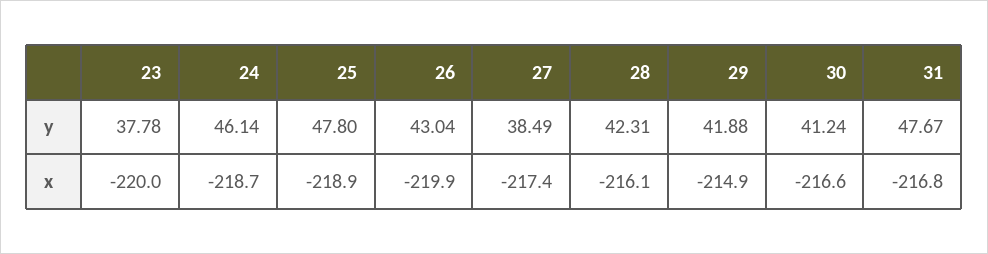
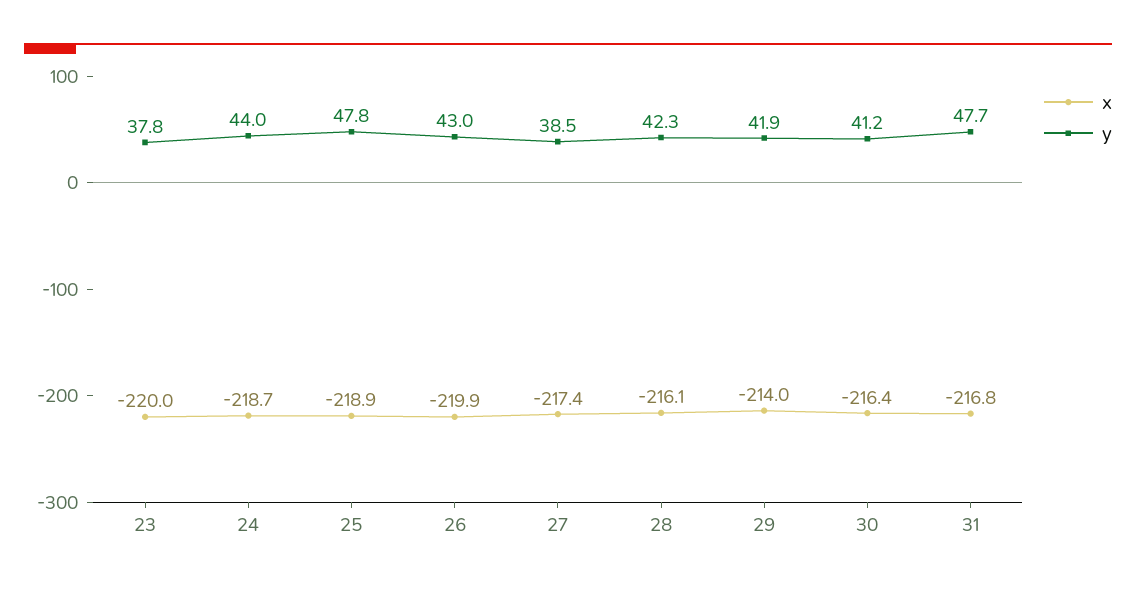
y, 24: 46.14 -> 44
x, 29: -214.9 -> -214
x, 30: -216.6 -> -216.4

